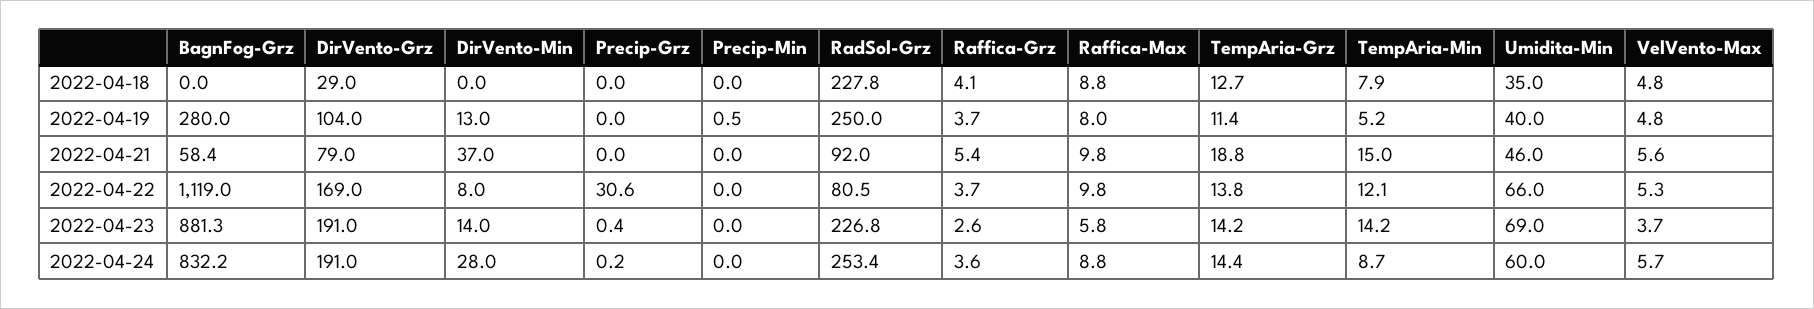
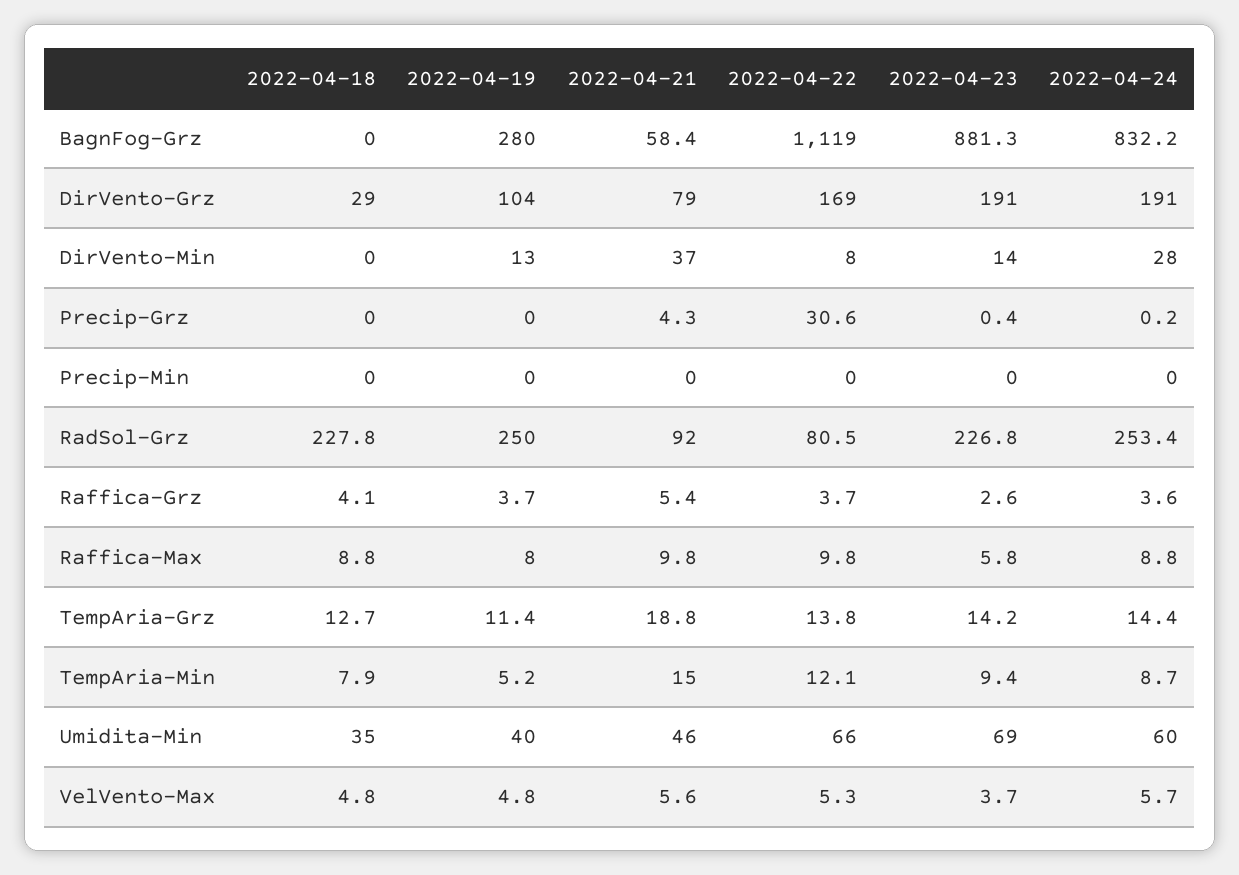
Precip-Min, 2022-04-19: 0.5 -> 0
Precip-Grz, 2022-04-21: 0 -> 4.3
TempAria-Min, 2022-04-23: 14.2 -> 9.4

